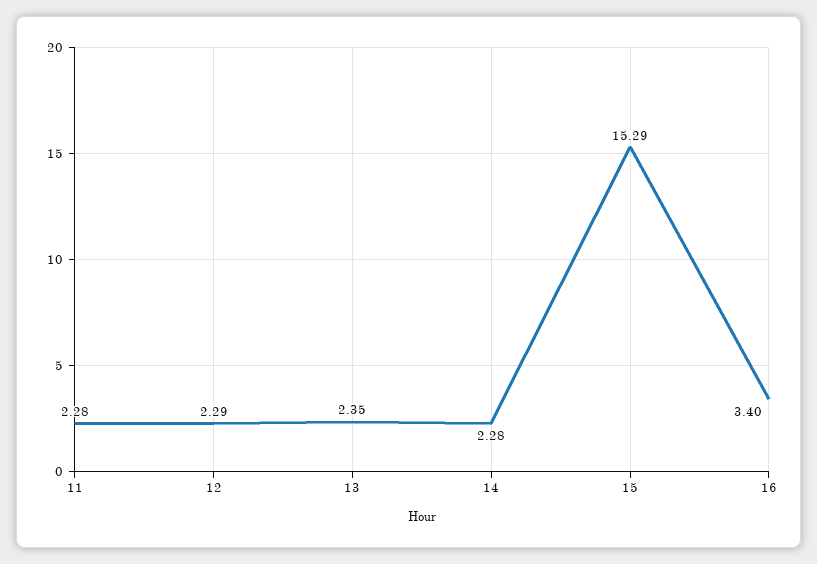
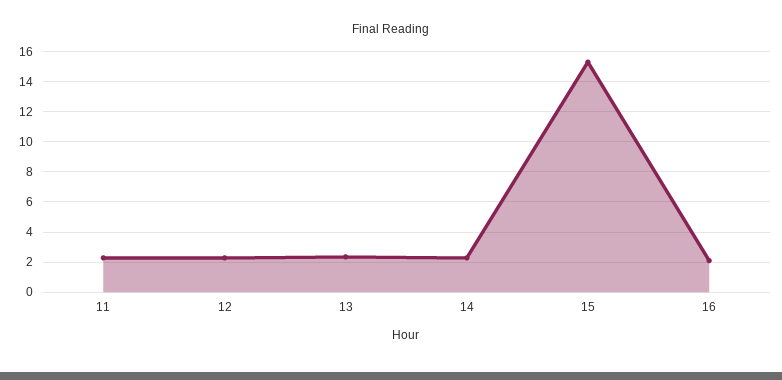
16: 3.4 -> 2

